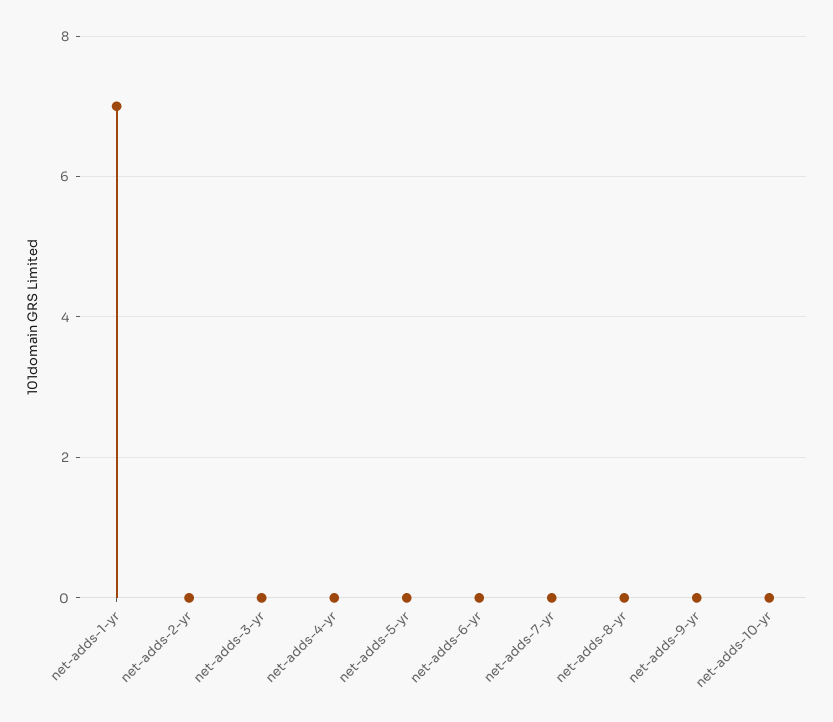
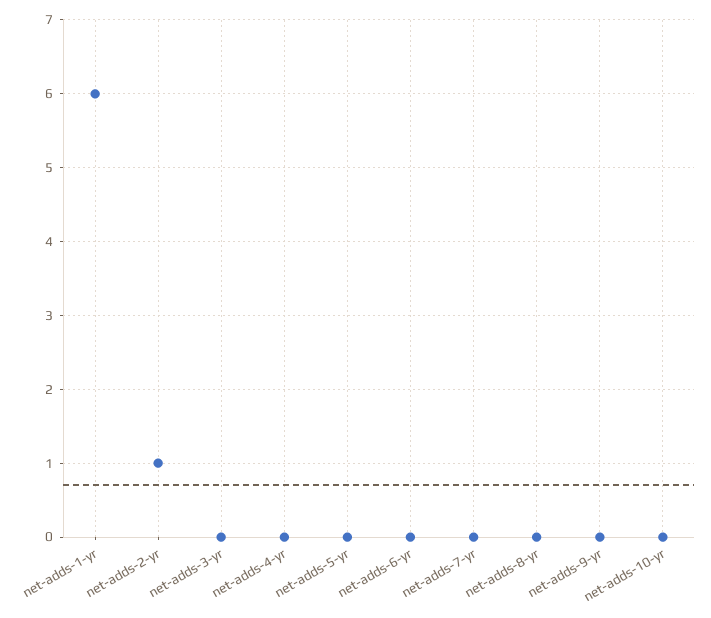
net-adds-1-yr: 7 -> 6
net-adds-2-yr: 0 -> 1

